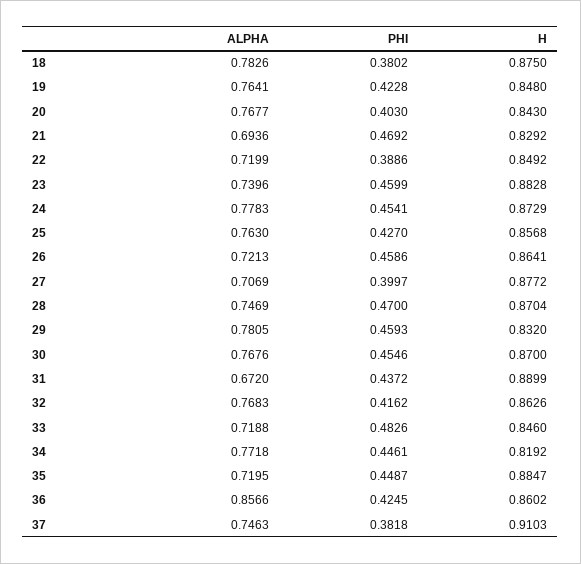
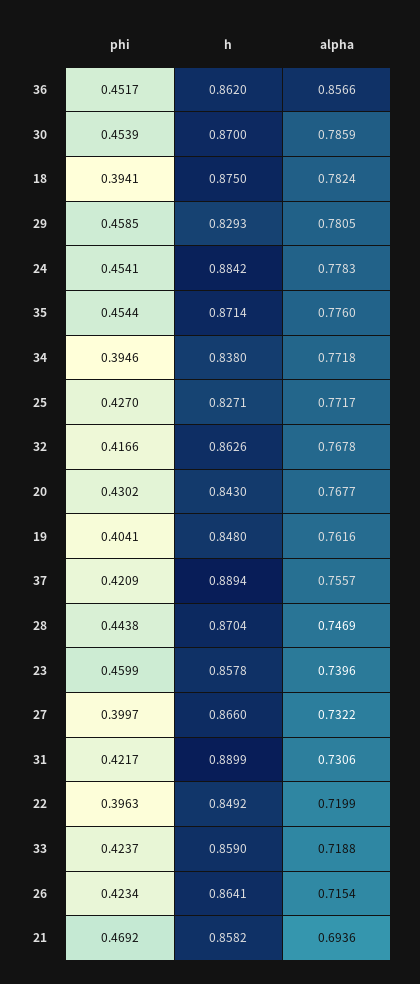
ALPHA, 18: 0.7826 -> 0.7824
PHI, 18: 0.3802 -> 0.3941
ALPHA, 19: 0.7641 -> 0.7616
PHI, 19: 0.4228 -> 0.4041
PHI, 20: 0.403 -> 0.4302
H, 21: 0.8292 -> 0.8582
PHI, 22: 0.3886 -> 0.3963
H, 23: 0.8828 -> 0.8578
H, 24: 0.8729 -> 0.8842
ALPHA, 25: 0.763 -> 0.7717
H, 25: 0.8568 -> 0.8271
ALPHA, 26: 0.7213 -> 0.7154
PHI, 26: 0.4586 -> 0.4234
ALPHA, 27: 0.7069 -> 0.7322
H, 27: 0.8772 -> 0.866
PHI, 28: 0.47 -> 0.4438
PHI, 29: 0.4593 -> 0.4585
H, 29: 0.832 -> 0.8293
ALPHA, 30: 0.7676 -> 0.7859
PHI, 30: 0.4546 -> 0.4539
ALPHA, 31: 0.672 -> 0.7306
PHI, 31: 0.4372 -> 0.4217
ALPHA, 32: 0.7683 -> 0.7678
PHI, 32: 0.4162 -> 0.4166
PHI, 33: 0.4826 -> 0.4237
H, 33: 0.846 -> 0.859
PHI, 34: 0.4461 -> 0.3946
H, 34: 0.8192 -> 0.838
ALPHA, 35: 0.7195 -> 0.776
PHI, 35: 0.4487 -> 0.4544
H, 35: 0.8847 -> 0.8714
PHI, 36: 0.4245 -> 0.4517
H, 36: 0.8602 -> 0.862
ALPHA, 37: 0.7463 -> 0.7557
PHI, 37: 0.3818 -> 0.4209
H, 37: 0.9103 -> 0.8894

